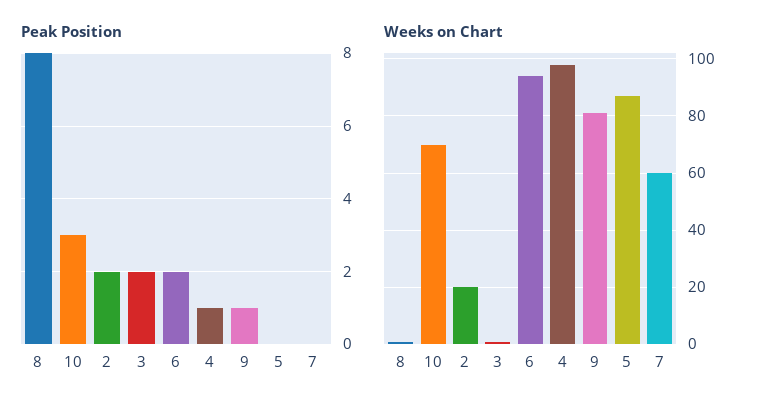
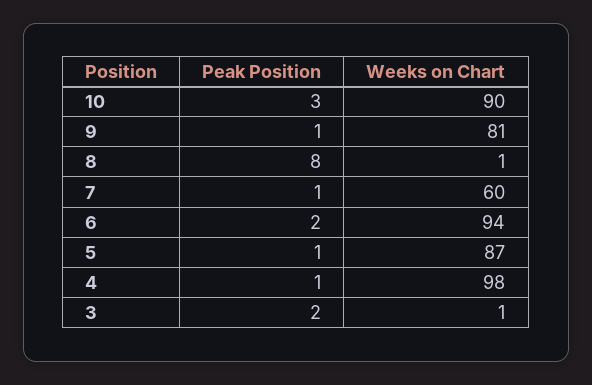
Peak Position, 2: 2 -> none
Peak Position, 5: 0 -> 1
Peak Position, 7: 0 -> 1
Weeks on Chart, 10: 70 -> 90
Weeks on Chart, 2: 20 -> none

